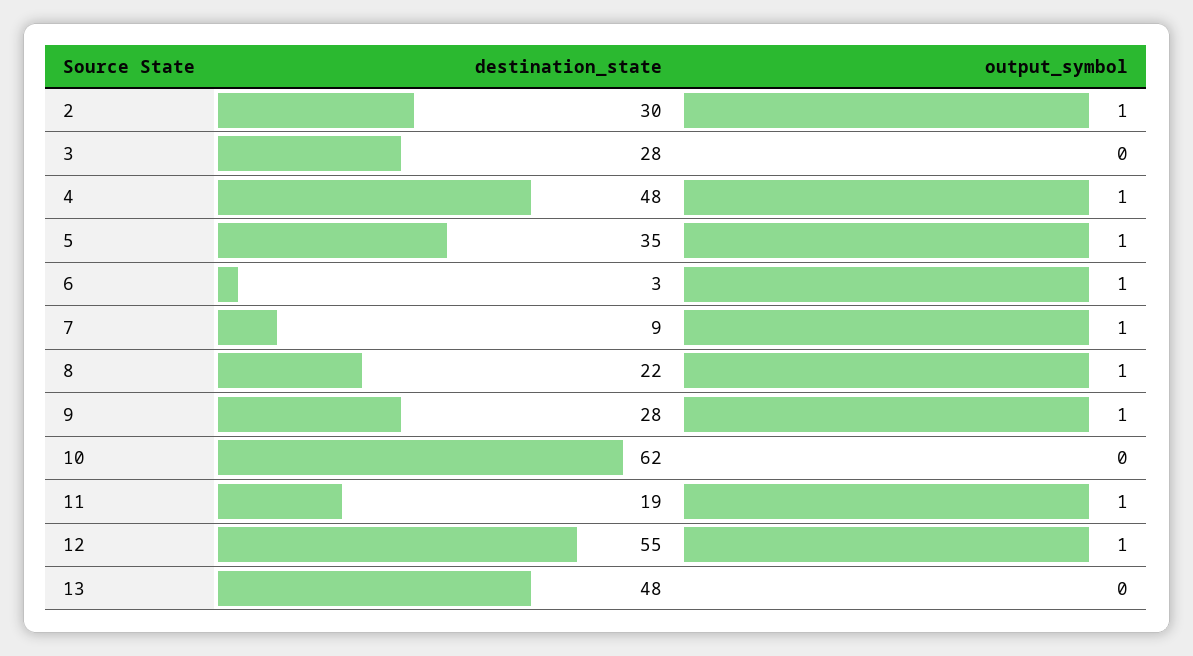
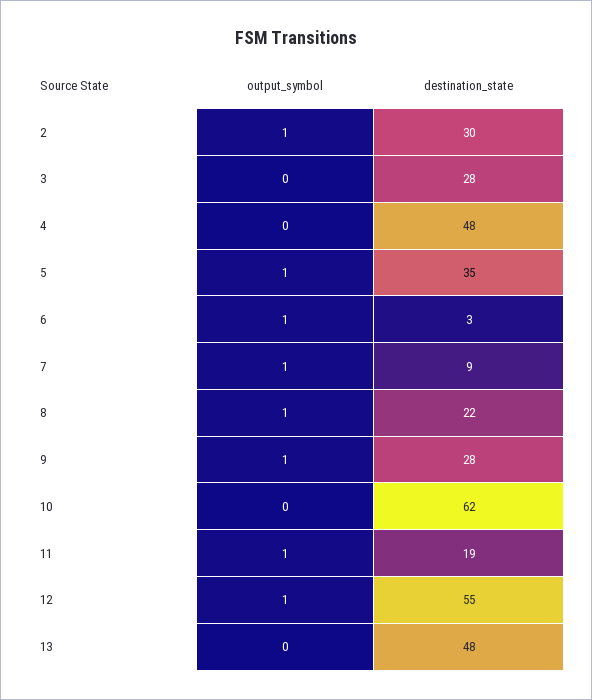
output_symbol, 4: 1 -> 0

